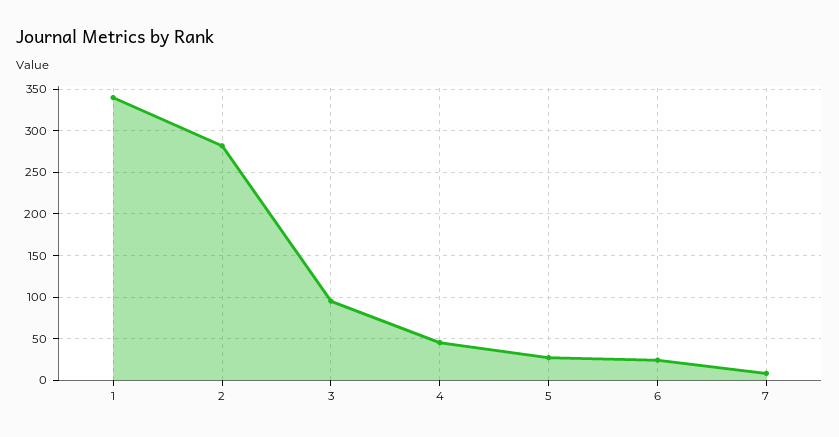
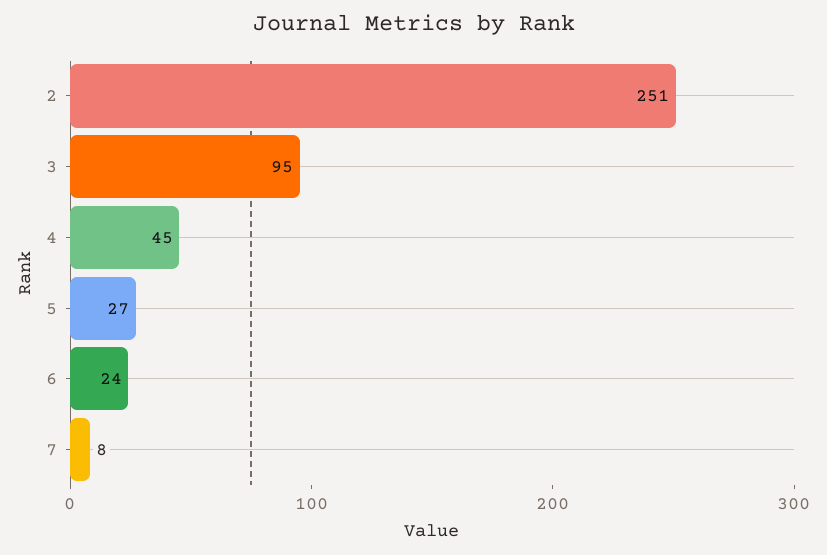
1: 340 -> none
2: 280 -> 251

